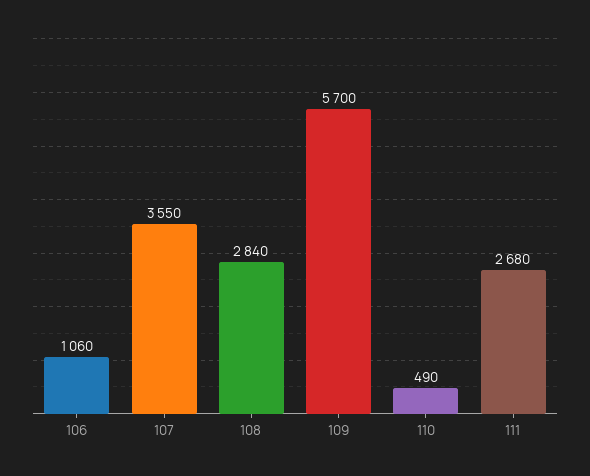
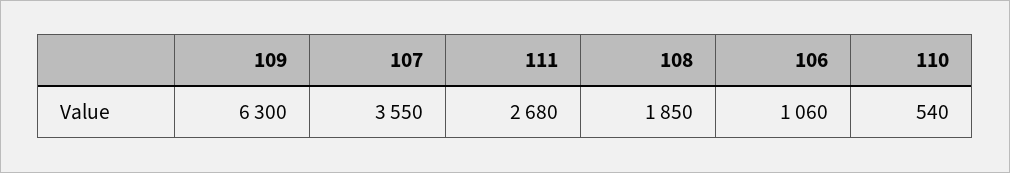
108: 2840 -> 1850
109: 5700 -> 6300
110: 490 -> 540

